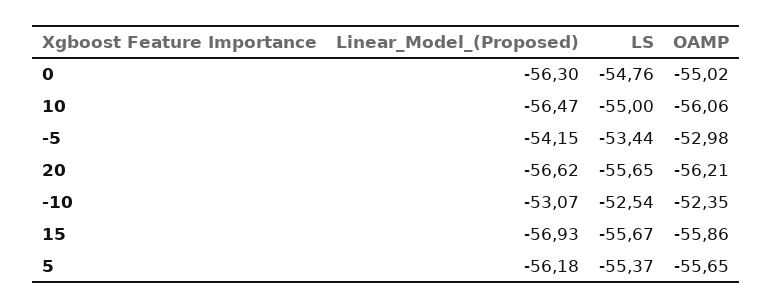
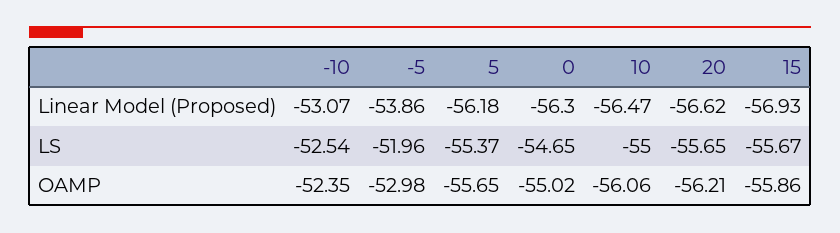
LS, 0: -54.76 -> -54.65
Linear_Model_(Proposed), -5: -54.15 -> -53.86
LS, -5: -53.44 -> -51.96

